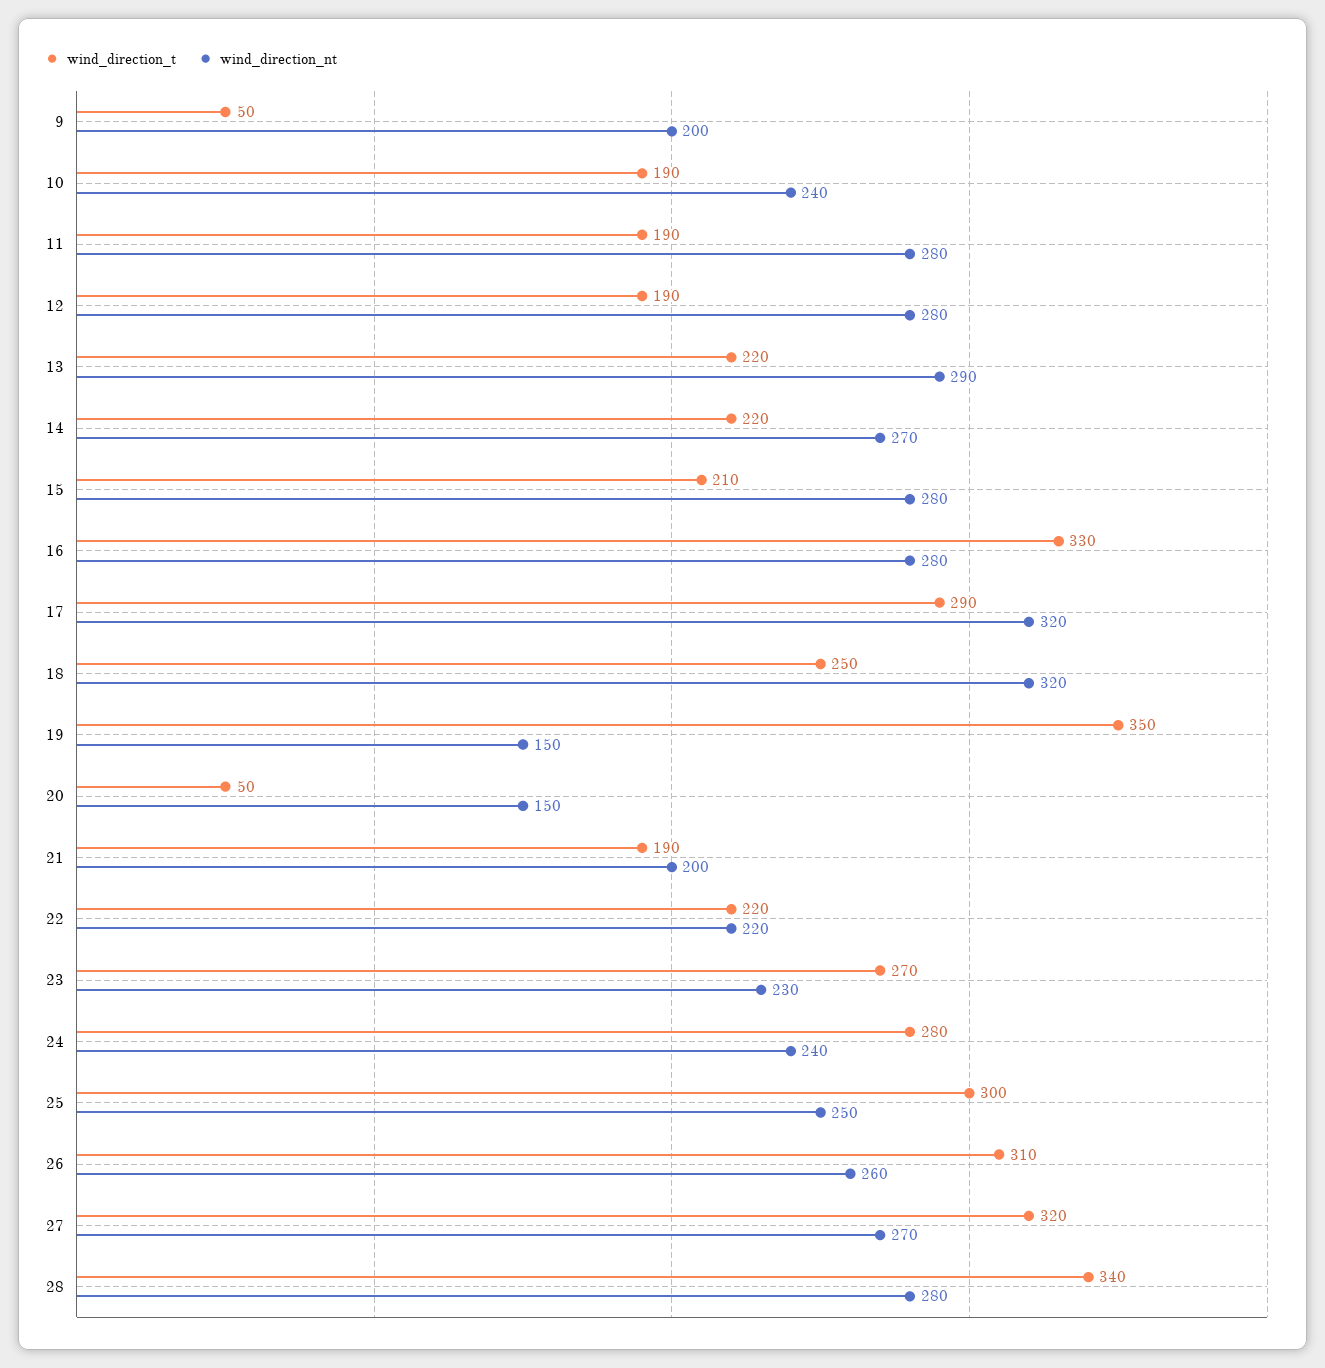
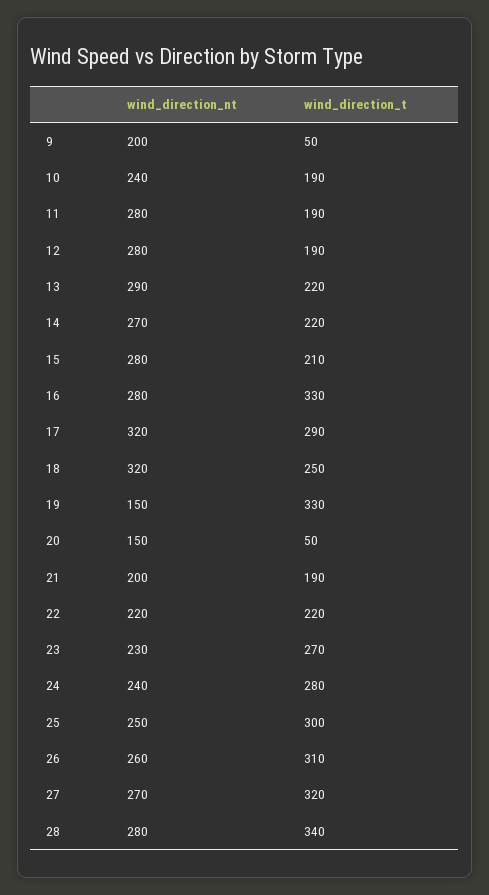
wind_direction_t, 19: 350 -> 330

